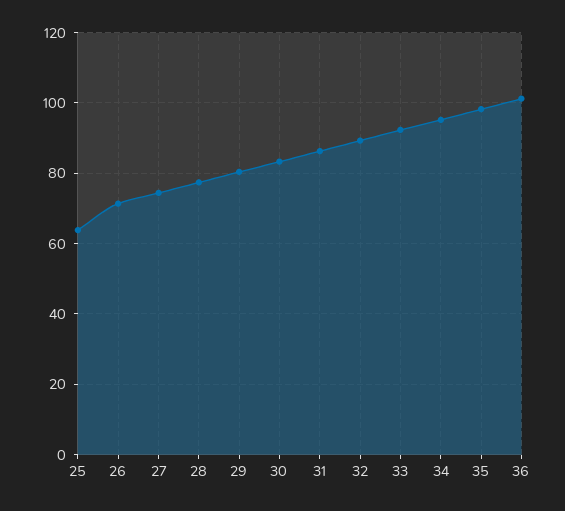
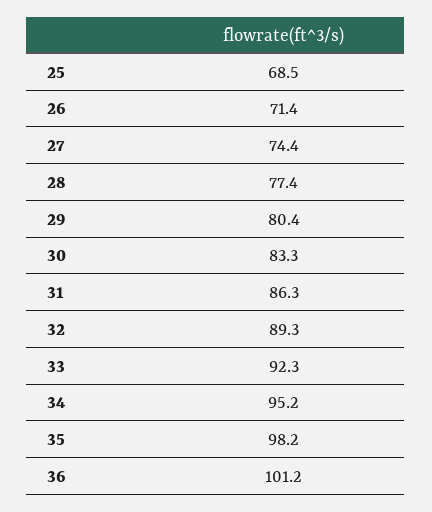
25: 64 -> 68.5

